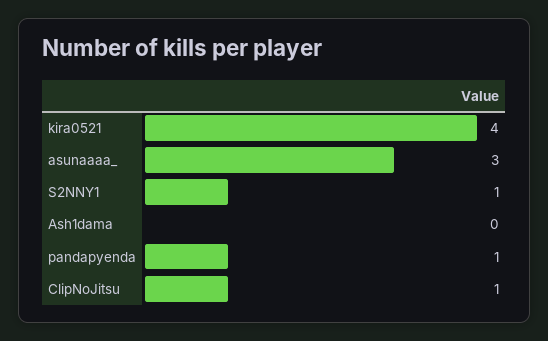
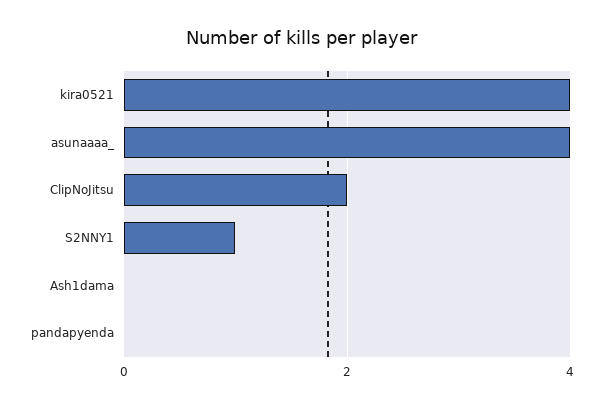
asunaaaa_: 3 -> 4
pandapyenda: 1 -> 0
ClipNoJitsu: 1 -> 2

